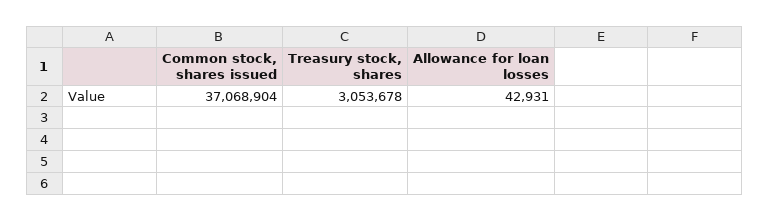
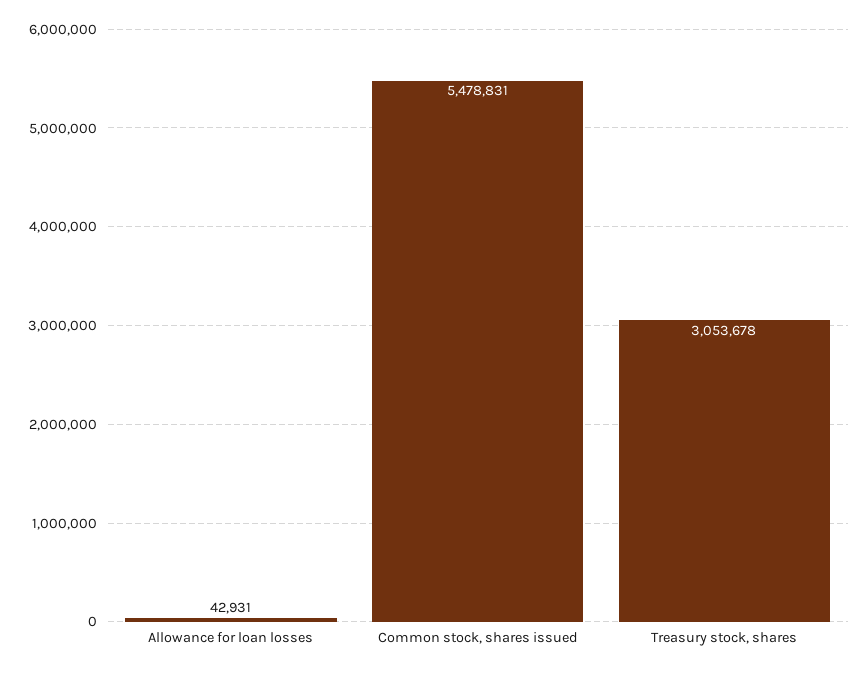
Common stock, shares issued: 37068904 -> 5478831

